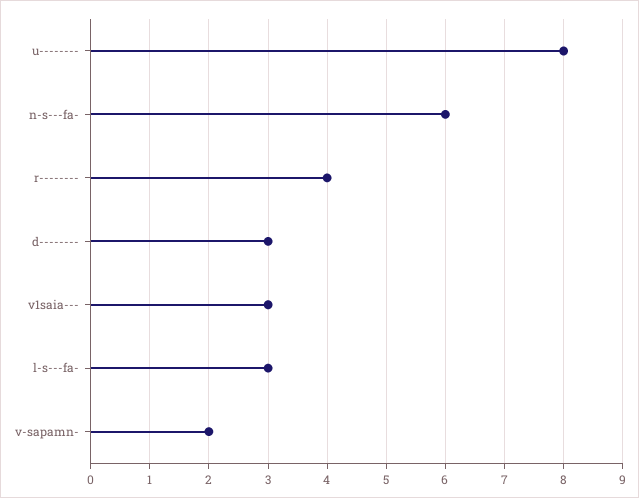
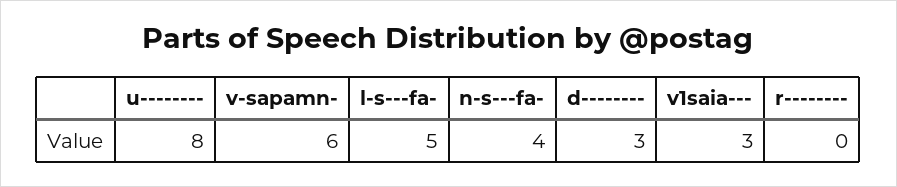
n-s---fa-: 6 -> 4
r--------: 4 -> 0
l-s---fa-: 3 -> 5
v-sapamn-: 2 -> 6

